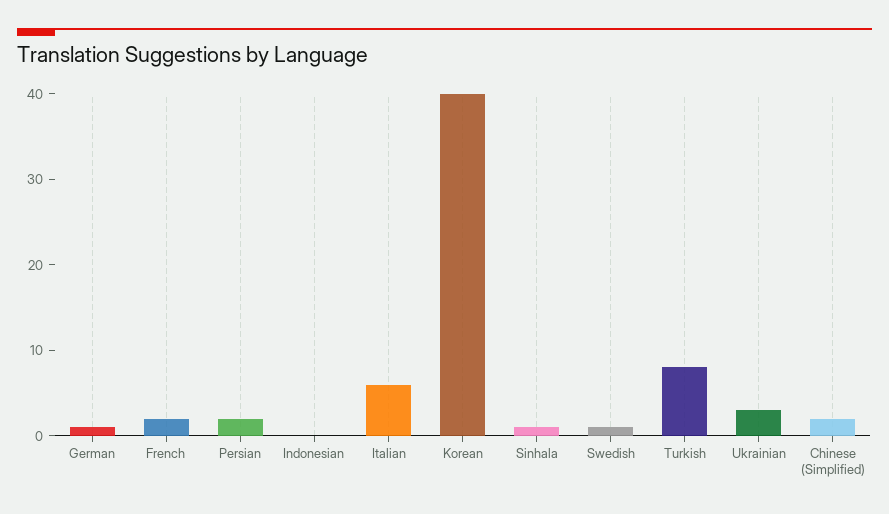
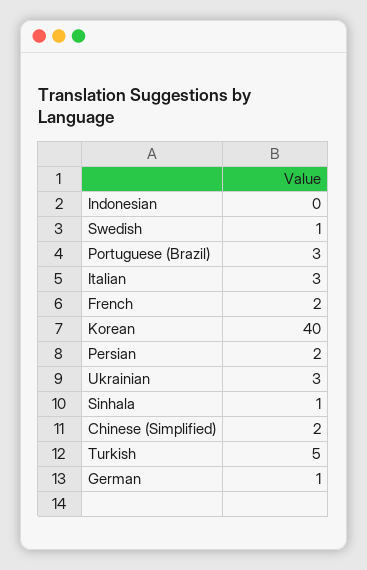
Italian: 6 -> 3
Turkish: 8 -> 5
Portuguese (Brazil): none -> 3

